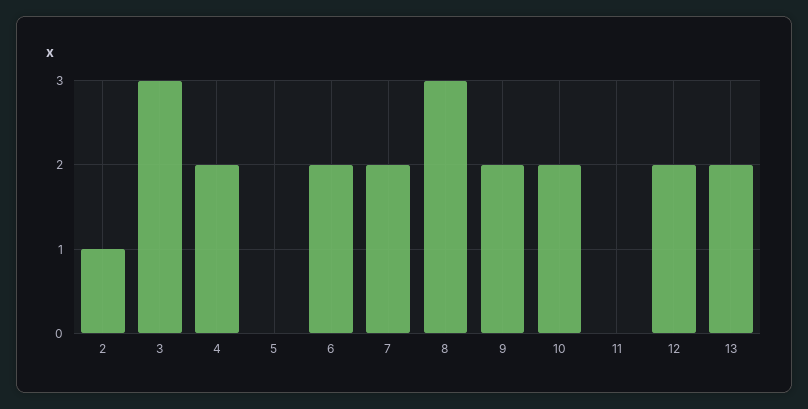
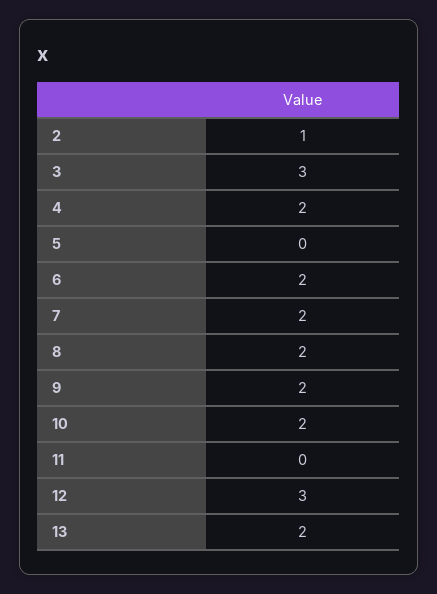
8: 3 -> 2
12: 2 -> 3

